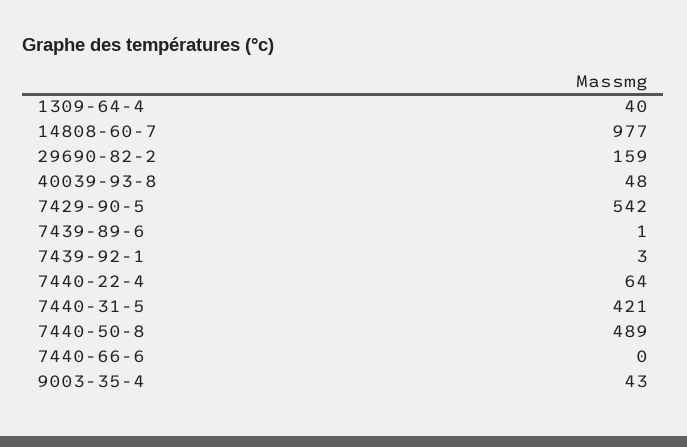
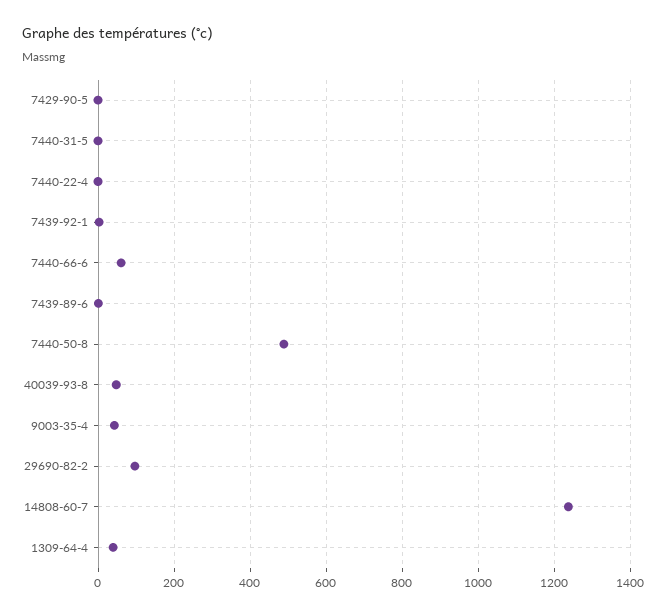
14808-60-7: 977 -> 1240
29690-82-2: 159 -> 100
7429-90-5: 542 -> 0
7440-22-4: 64 -> 0
7440-31-5: 421 -> 0
7440-66-6: 0 -> 60

